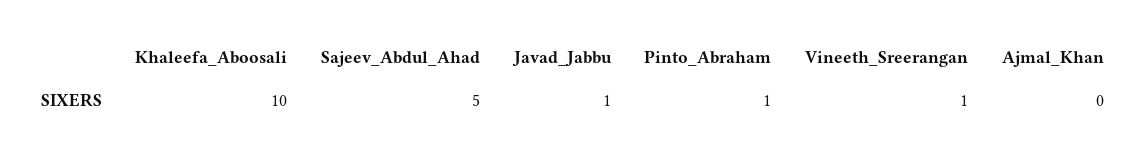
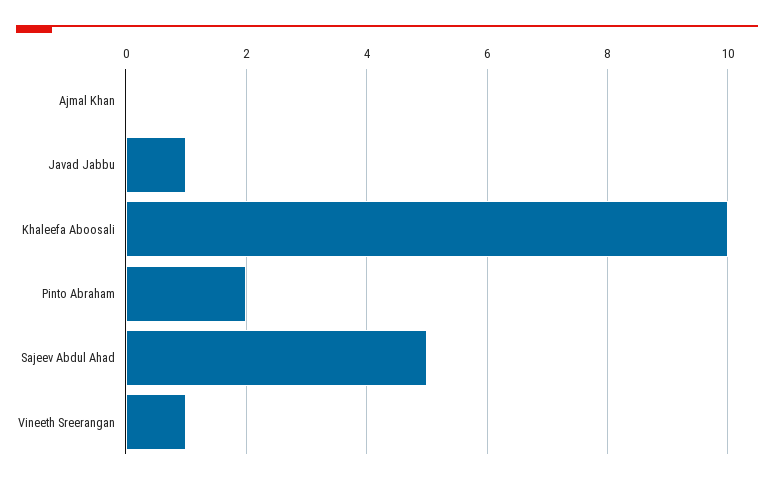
Pinto_Abraham: 1 -> 2

